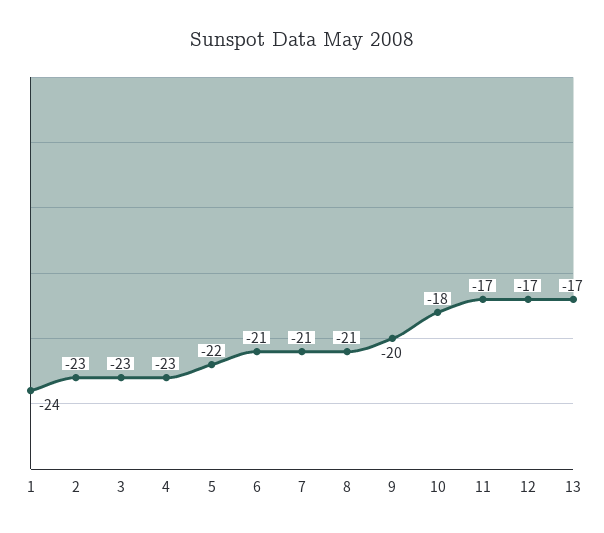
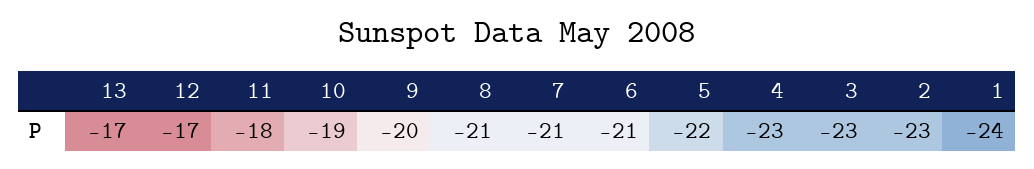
10: -18 -> -19
11: -17 -> -18

